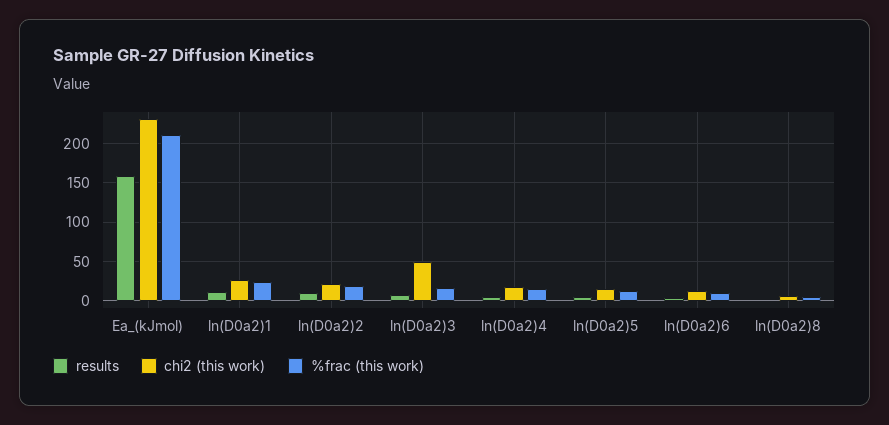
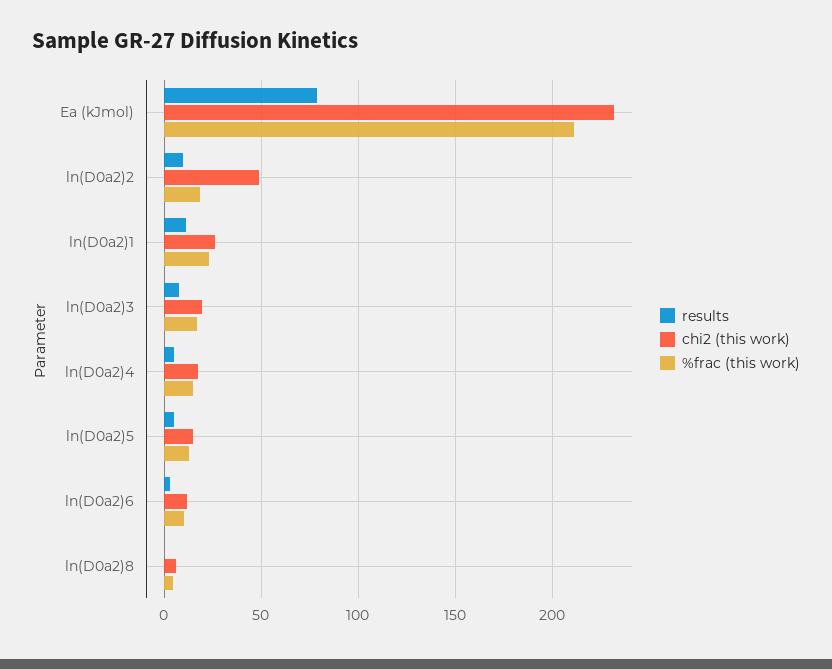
results, Ea_(kJmol): 160 -> 80
chi2 (this work), ln(D0a2)2: 20 -> 50
chi2 (this work), ln(D0a2)3: 50 -> 20

